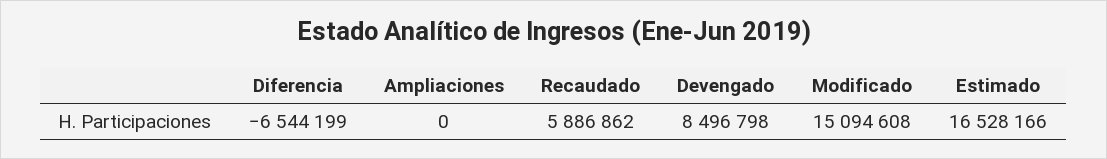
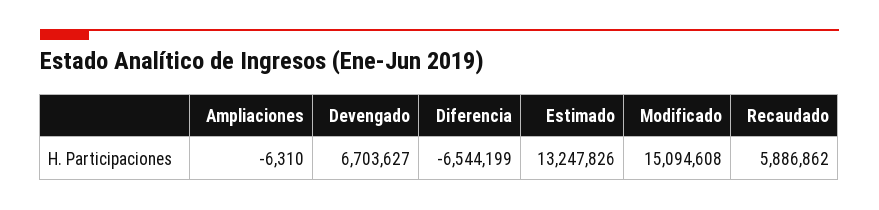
Ampliaciones: 0 -> -6310
Devengado: 8496798 -> 6703627
Estimado: 16528166 -> 13247826

